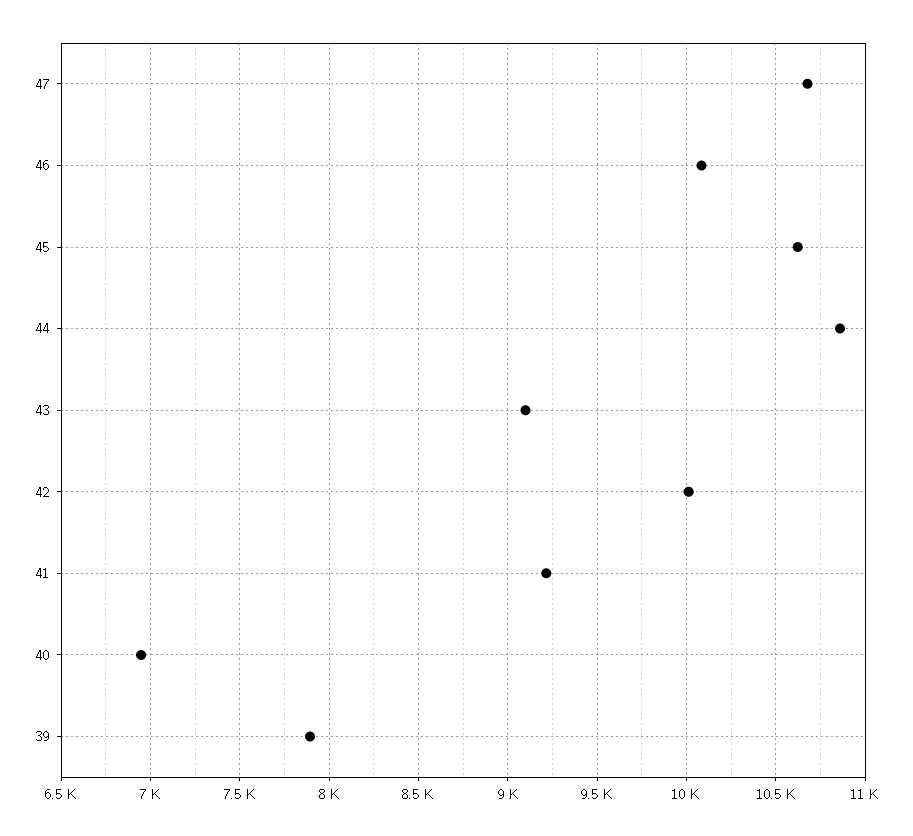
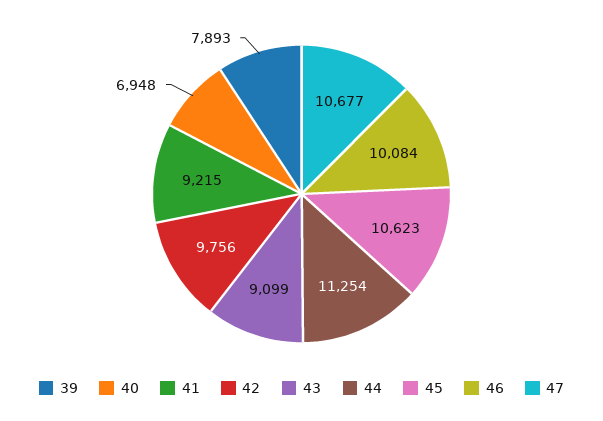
44: 10850 -> 11254
42: 10000 -> 9756

